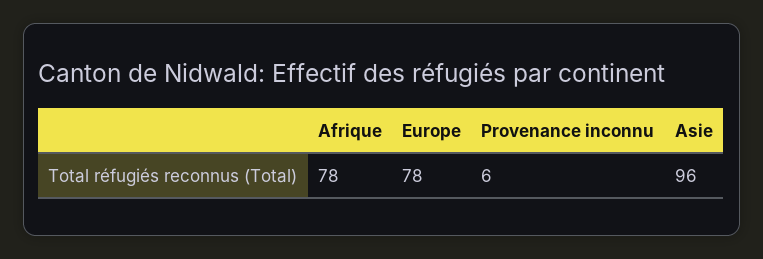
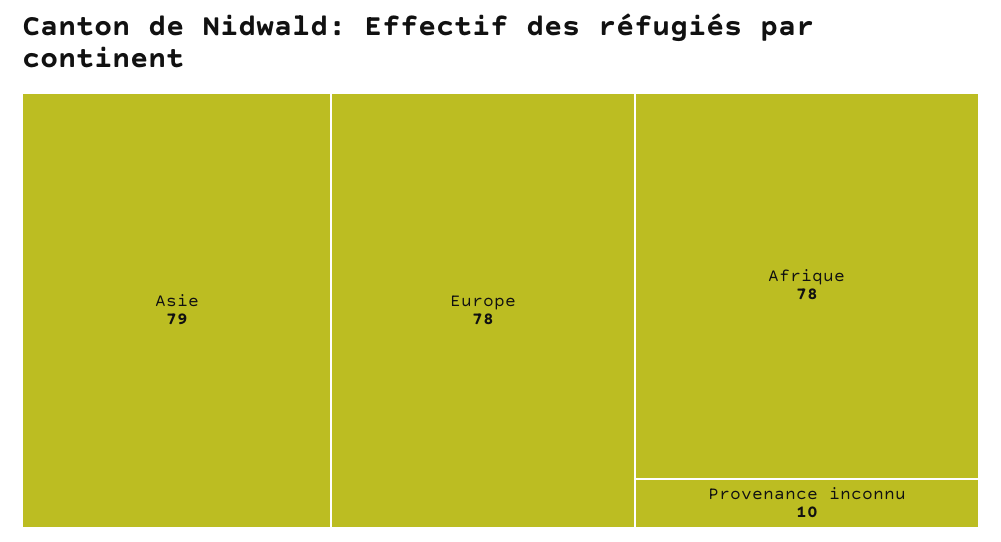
Provenance inconnu: 6 -> 10
Asie: 96 -> 79

